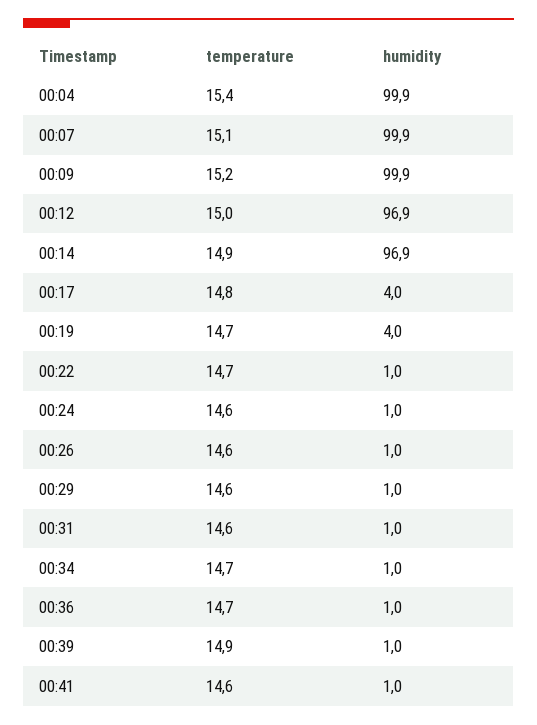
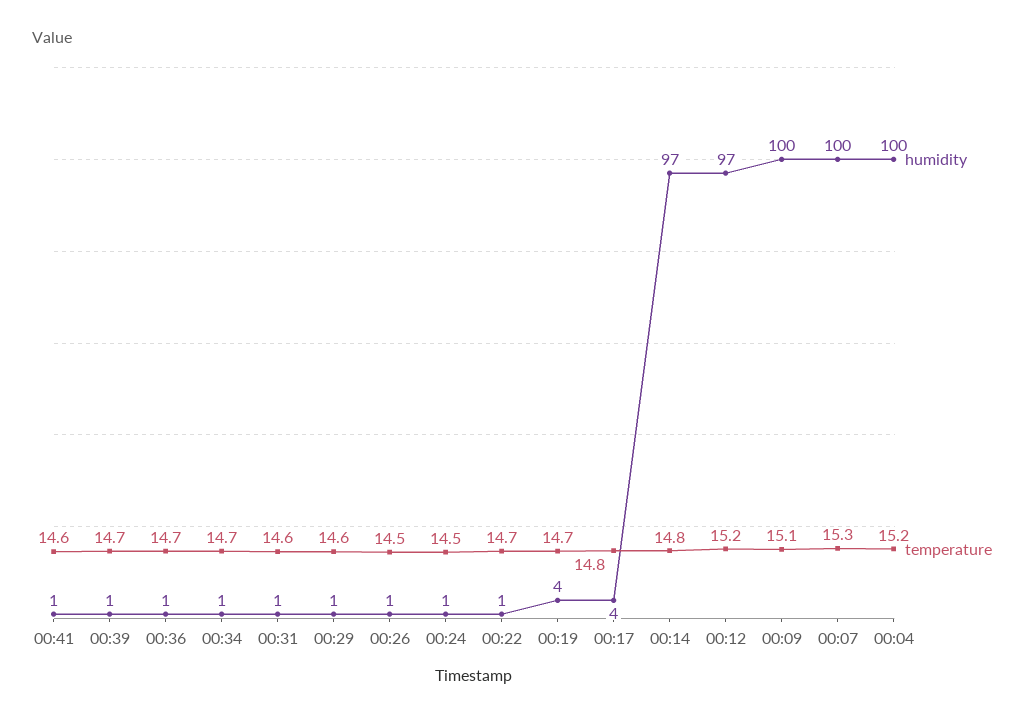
temperature, 00:04: 15.4 -> 15.2
temperature, 00:07: 15.1 -> 15.3
temperature, 00:09: 15.2 -> 15.1
temperature, 00:12: 15 -> 15.2
temperature, 00:14: 14.9 -> 14.8
temperature, 00:24: 14.6 -> 14.5
temperature, 00:26: 14.6 -> 14.5
temperature, 00:39: 14.9 -> 14.7

